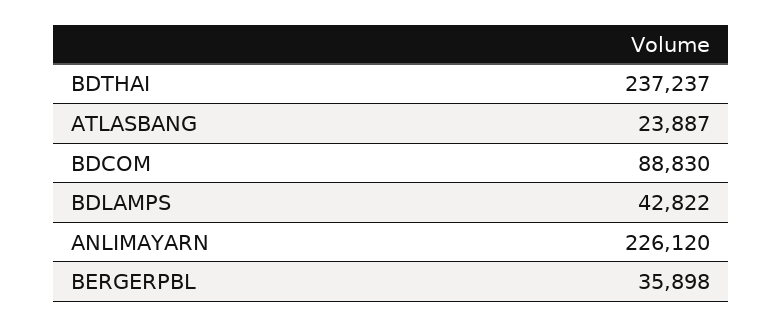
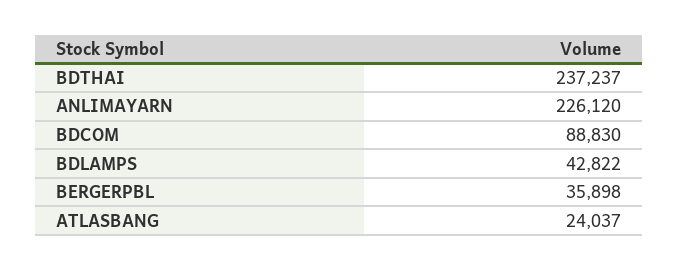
ATLASBANG: 23887 -> 24037

